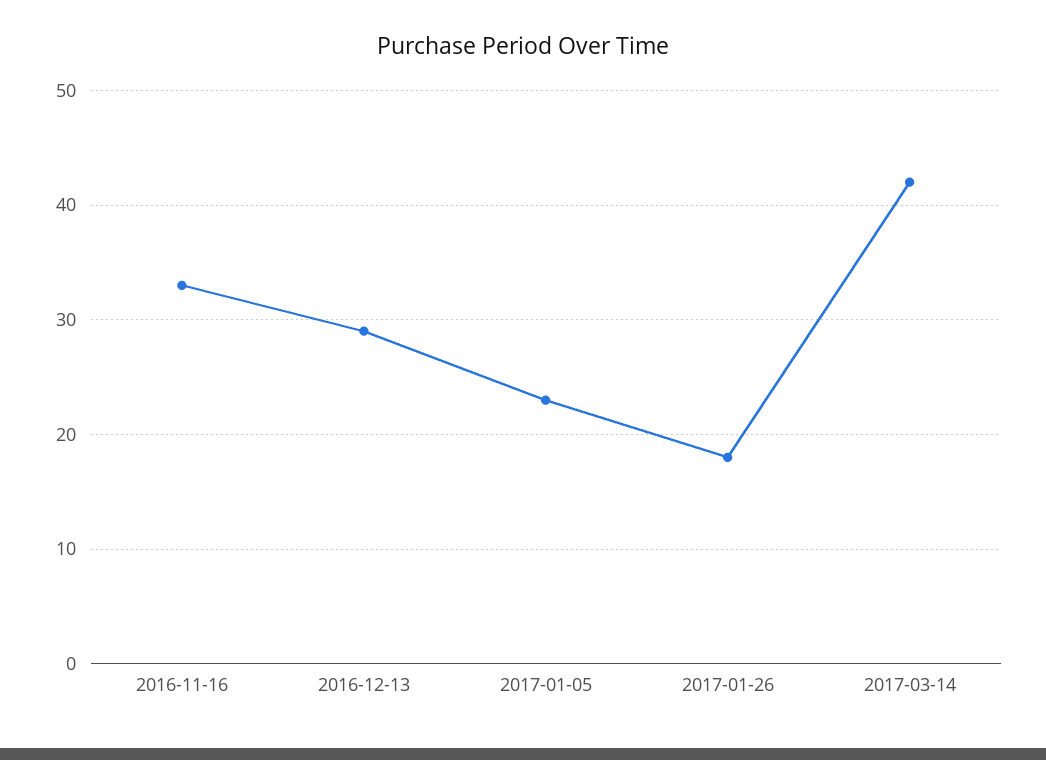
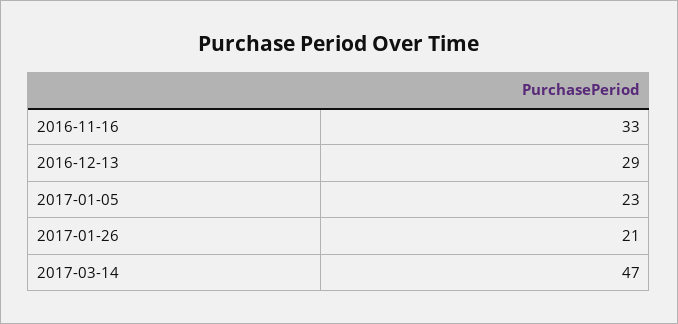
2017-01-26: 18 -> 21
2017-03-14: 42 -> 47

